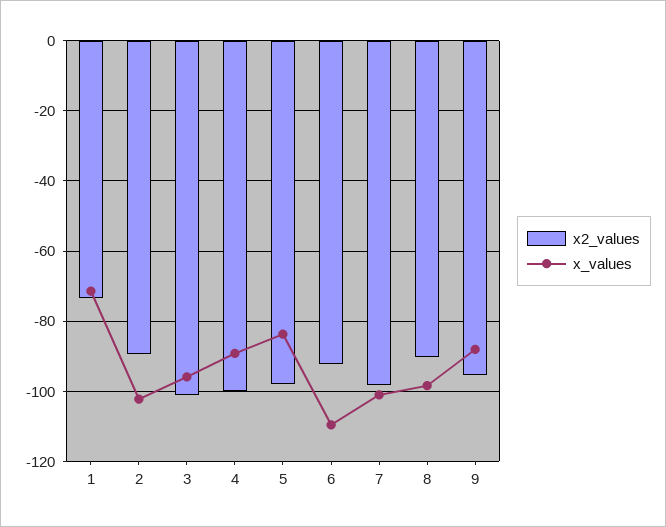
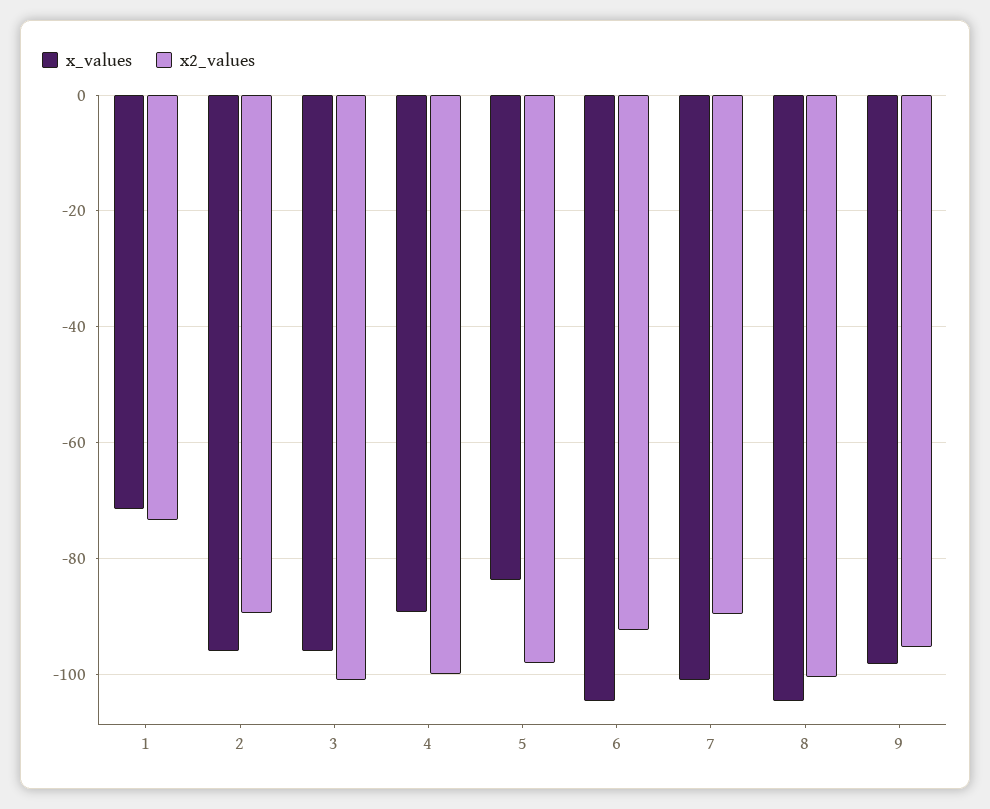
x_values, 2: -102 -> -96
x_values, 6: -110 -> -104
x2_values, 7: -98 -> -90
x2_values, 8: -90 -> -100
x_values, 8: -98 -> -104
x_values, 9: -88 -> -98

